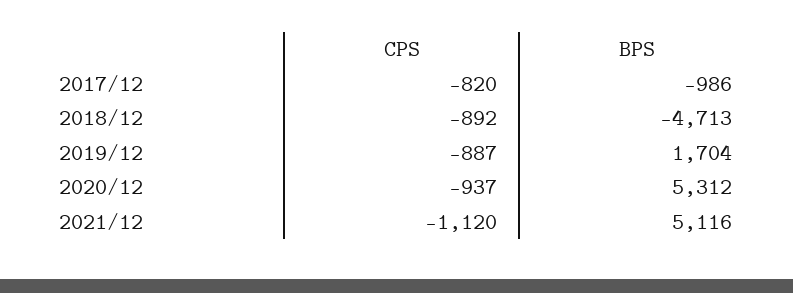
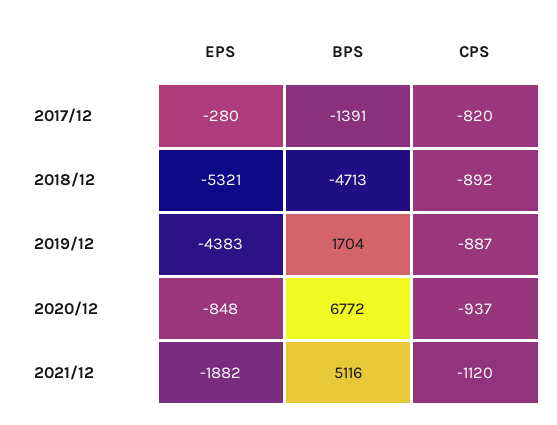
BPS, 2017/12: -986 -> -1391
BPS, 2020/12: 5312 -> 6772
EPS, 2017/12: none -> -280
EPS, 2018/12: none -> -5321
EPS, 2019/12: none -> -4383
EPS, 2020/12: none -> -848
EPS, 2021/12: none -> -1882

